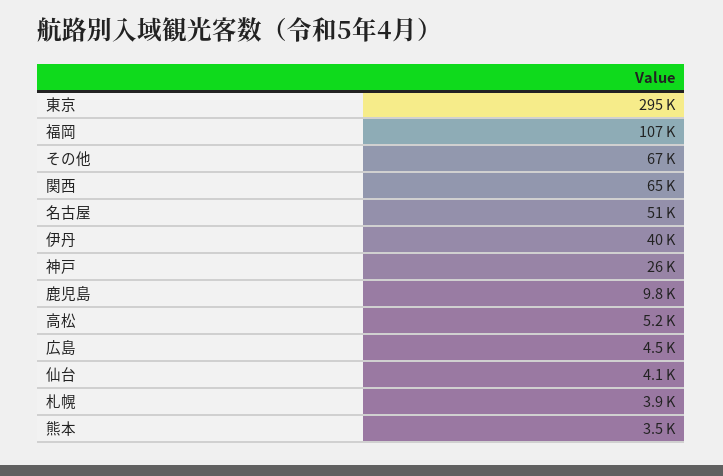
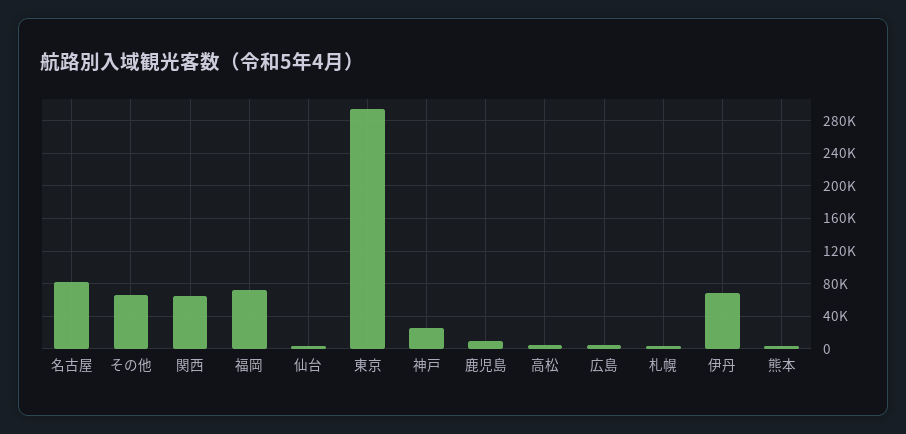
福岡: 107000 -> 70000
名古屋: 51000 -> 80000
伊丹: 40000 -> 70000

